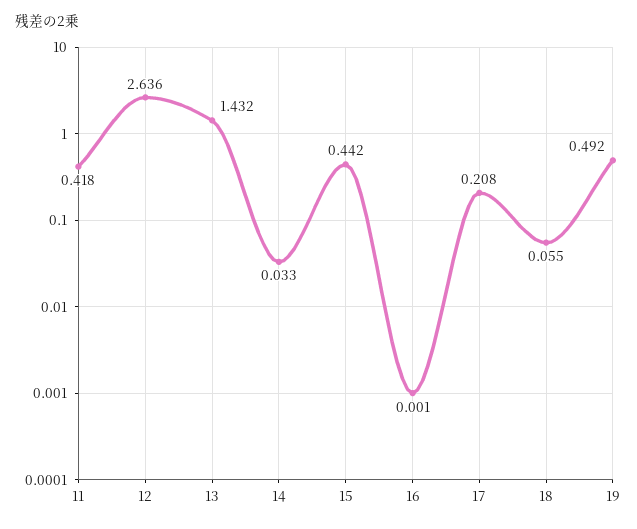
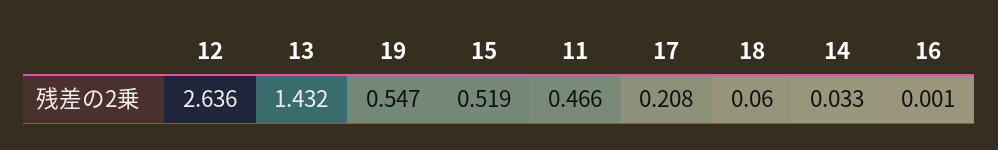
11: 0.418 -> 0.466
15: 0.442 -> 0.519
18: 0.055 -> 0.06
19: 0.492 -> 0.547

